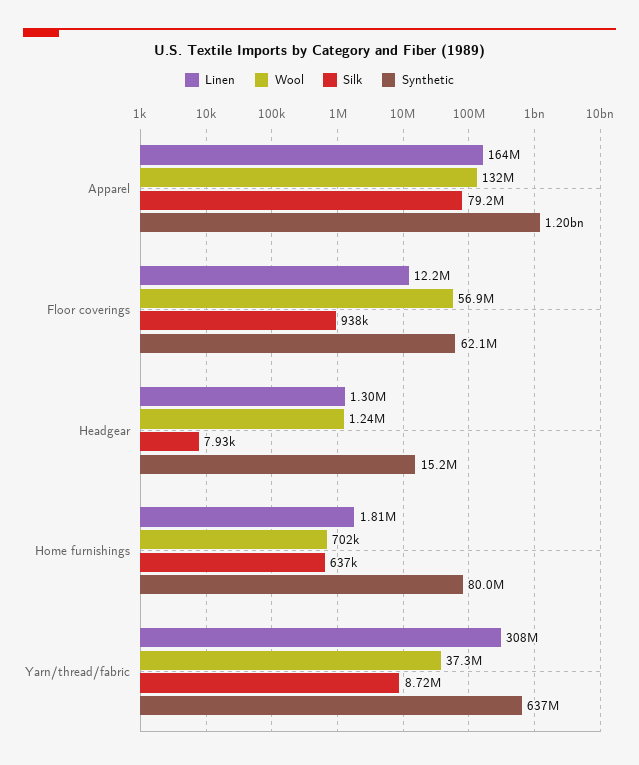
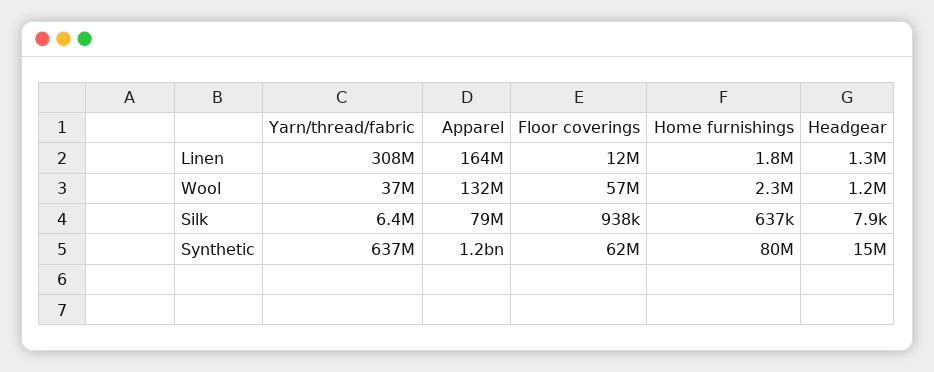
Wool, Home furnishings: 702000 -> 2300000
Silk, Yarn/thread/fabric: 8720000 -> 6400000

